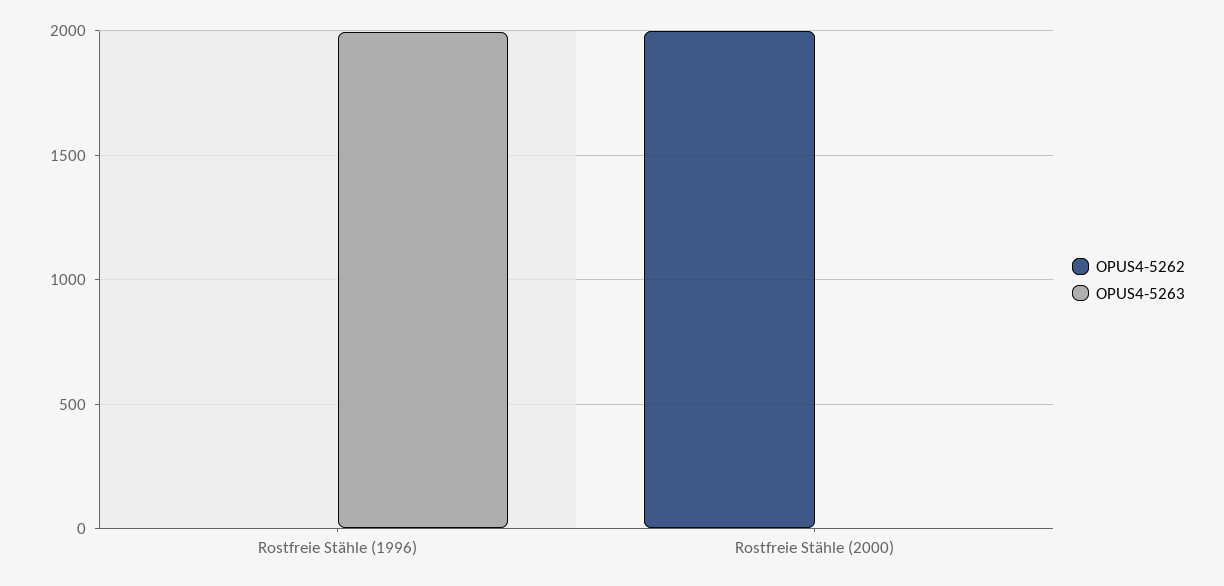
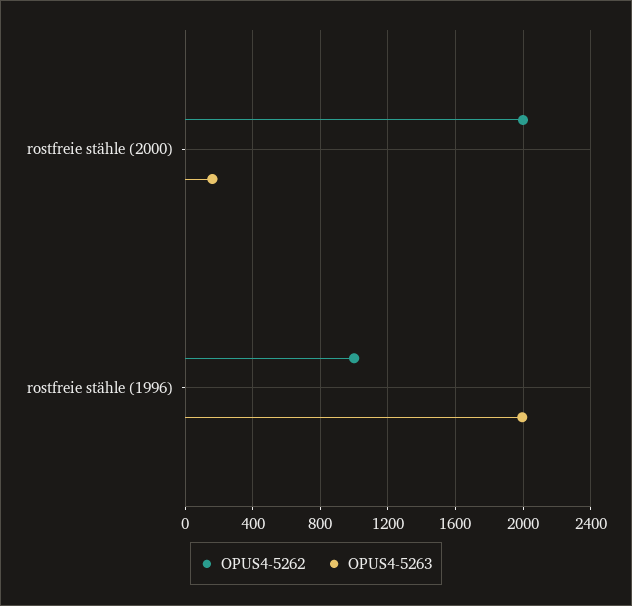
OPUS4-5262, Rostfreie Stähle (1996): 0 -> 1000
OPUS4-5263, Rostfreie Stähle (2000): 0 -> 150

